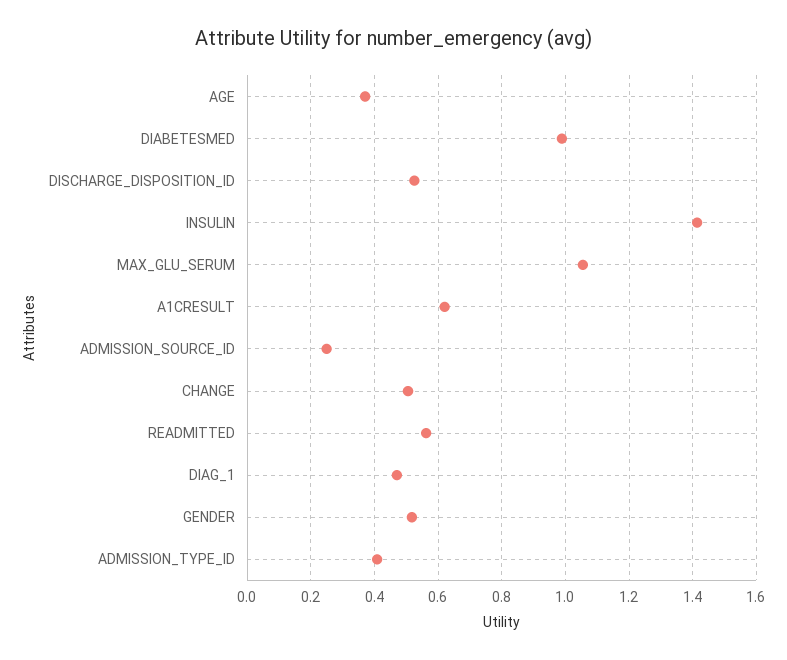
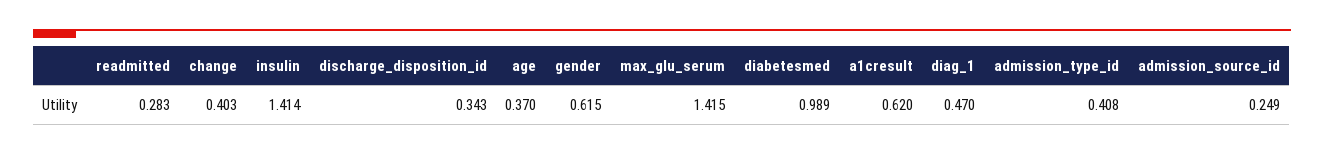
DISCHARGE_DISPOSITION_ID: 0.52 -> 0.343
MAX_GLU_SERUM: 1.06 -> 1.415
CHANGE: 0.5 -> 0.403
READMITTED: 0.56 -> 0.283
GENDER: 0.52 -> 0.615

